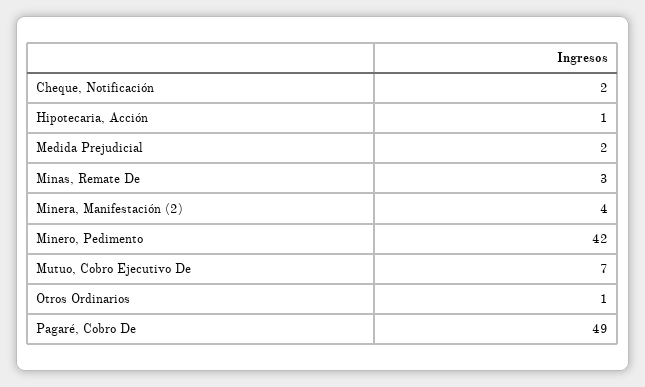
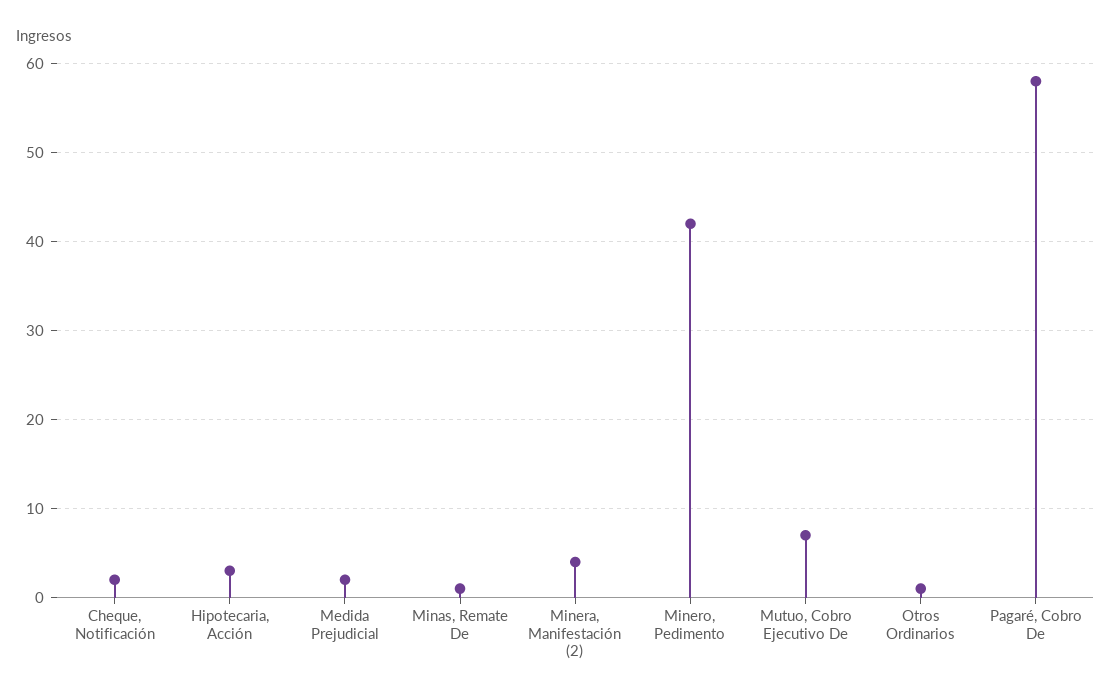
Hipotecaria, Acción: 1 -> 3
Minas, Remate De: 3 -> 1
Pagaré, Cobro De: 49 -> 58

